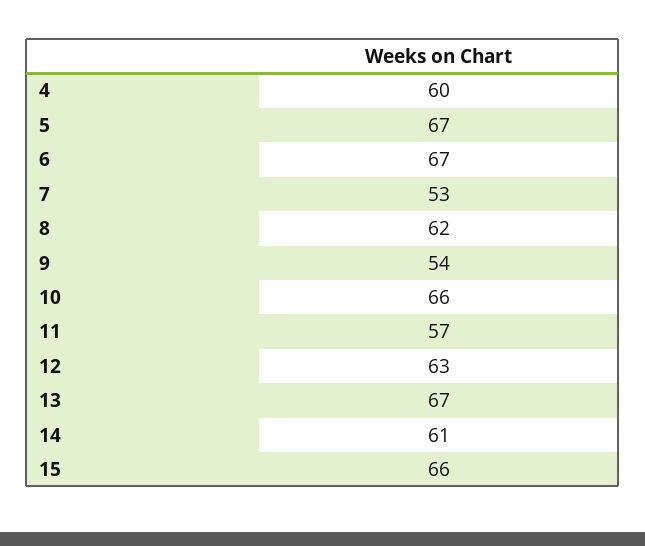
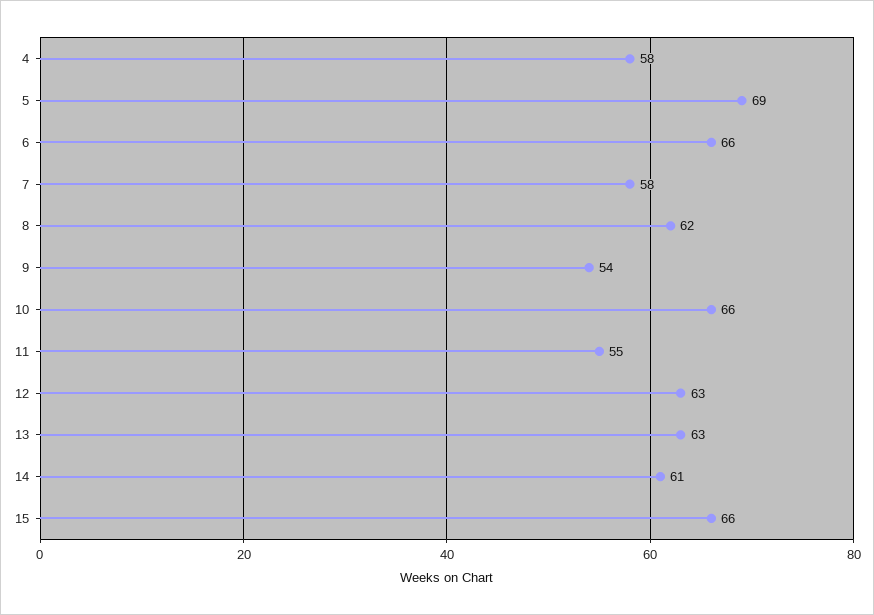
4: 60 -> 58
5: 67 -> 69
6: 67 -> 66
7: 53 -> 58
11: 57 -> 55
13: 67 -> 63

